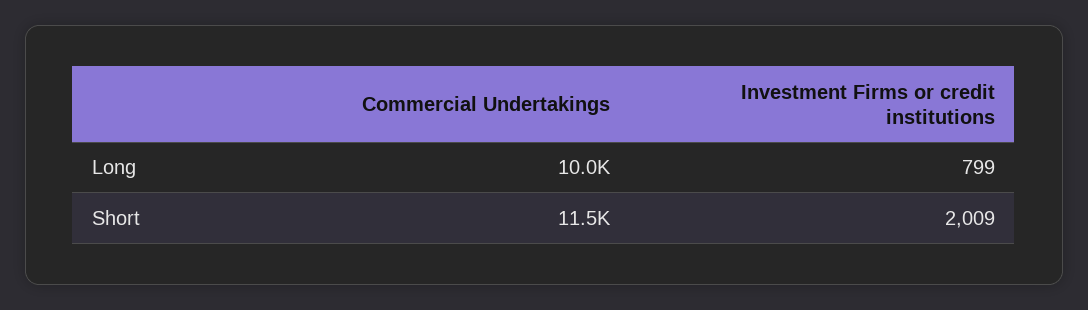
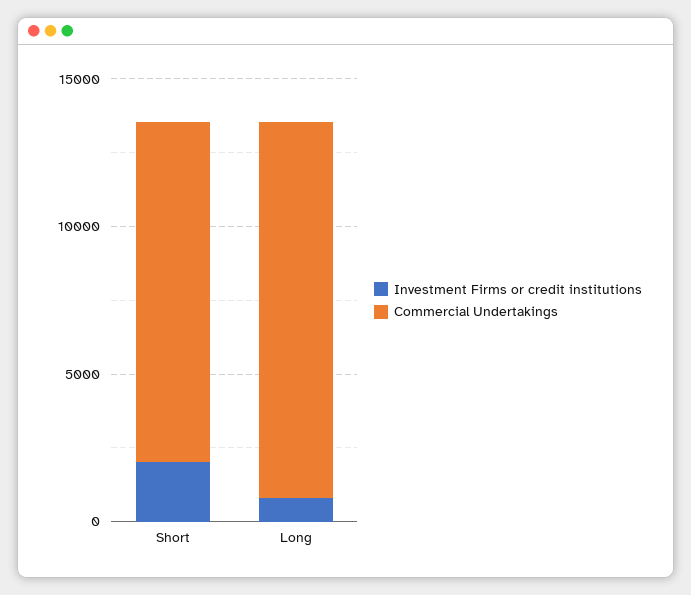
Commercial Undertakings, Long: 10000 -> 13000

